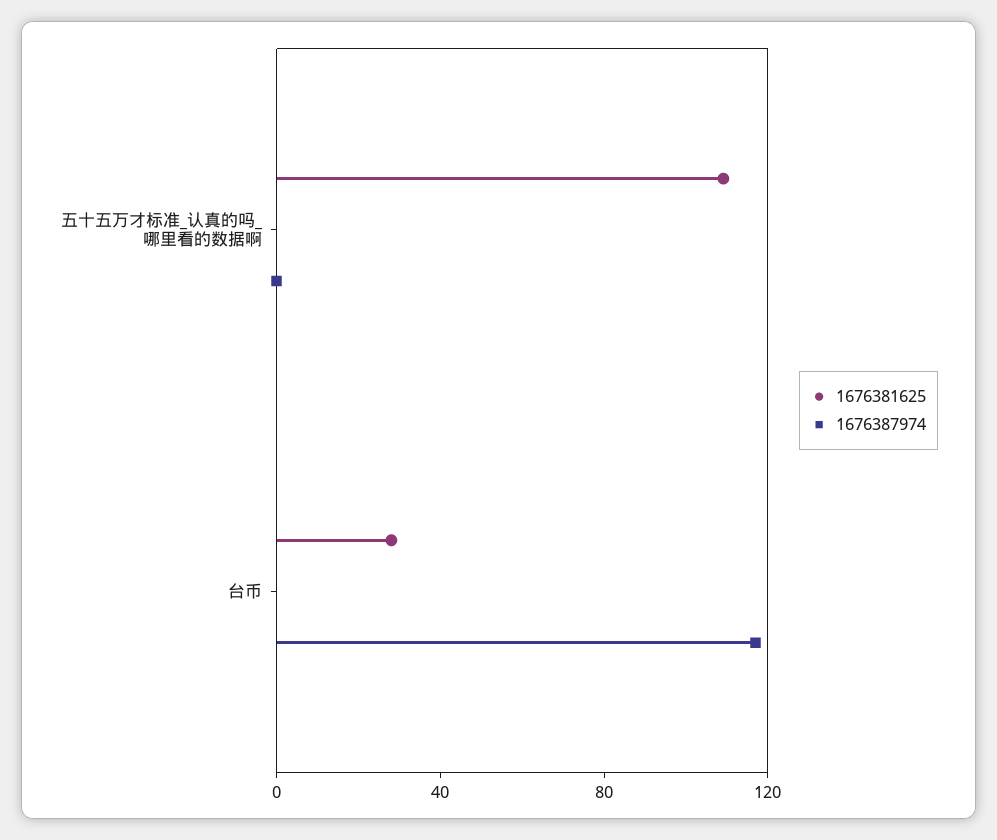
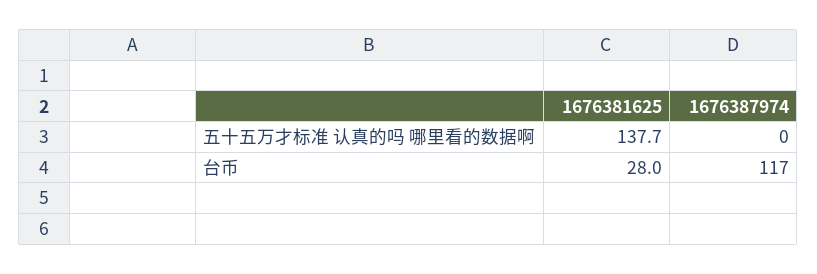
1676381625, 五十五万才标准_认真的吗_哪里看的数据啊: 110 -> 137.7

